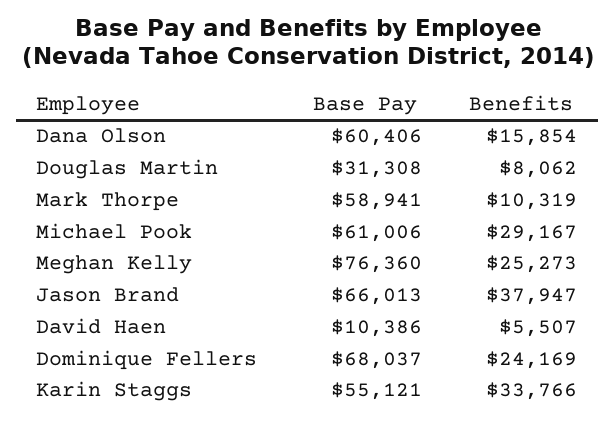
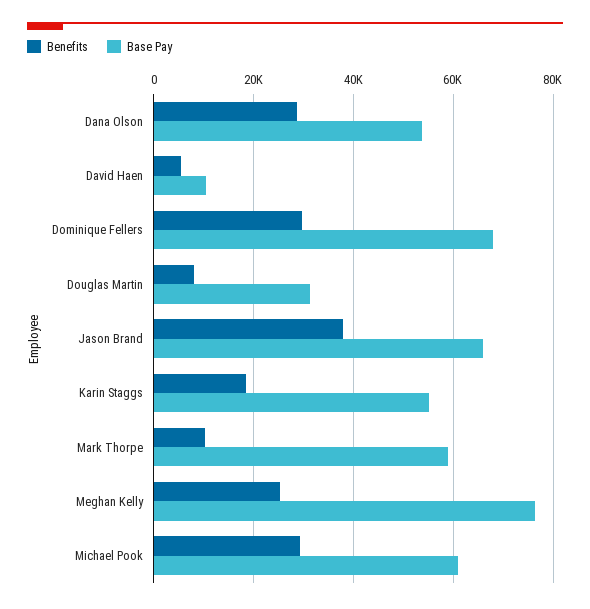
Base Pay, Dana Olson: 60406 -> 54000
Benefits, Dana Olson: 15854 -> 28000
Benefits, Dominique Fellers: 24169 -> 30000
Benefits, Karin Staggs: 33766 -> 18000

